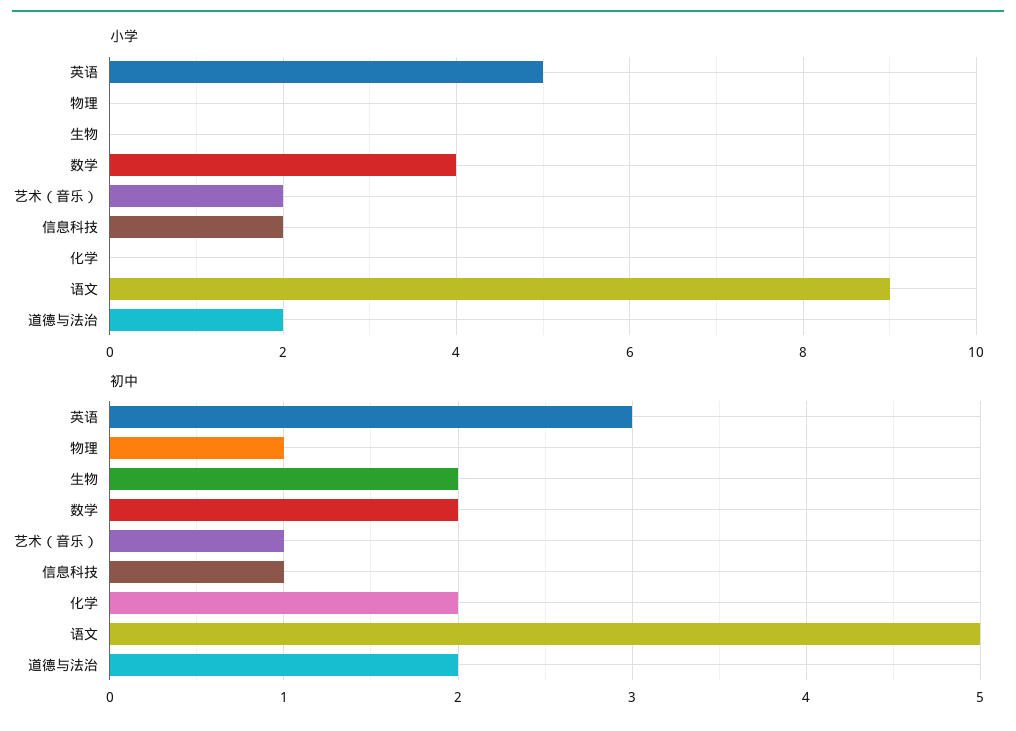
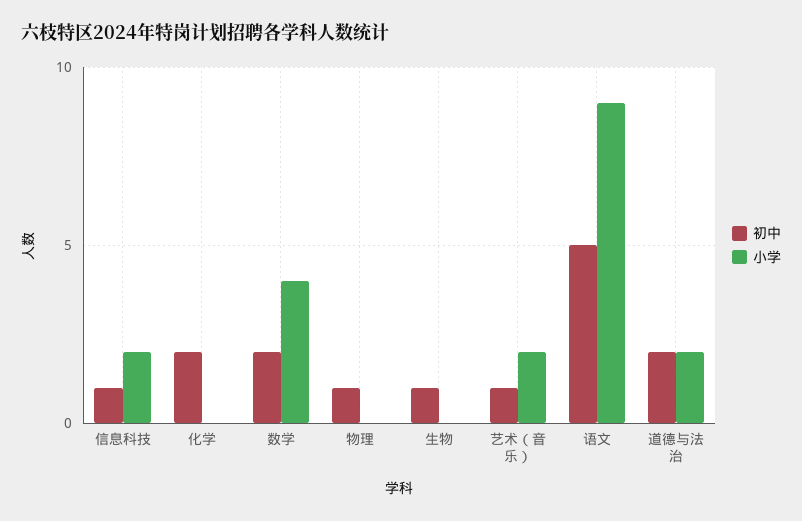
小学, 英语: 5 -> none
初中, 英语: 3 -> none
初中, 生物: 2 -> 1

